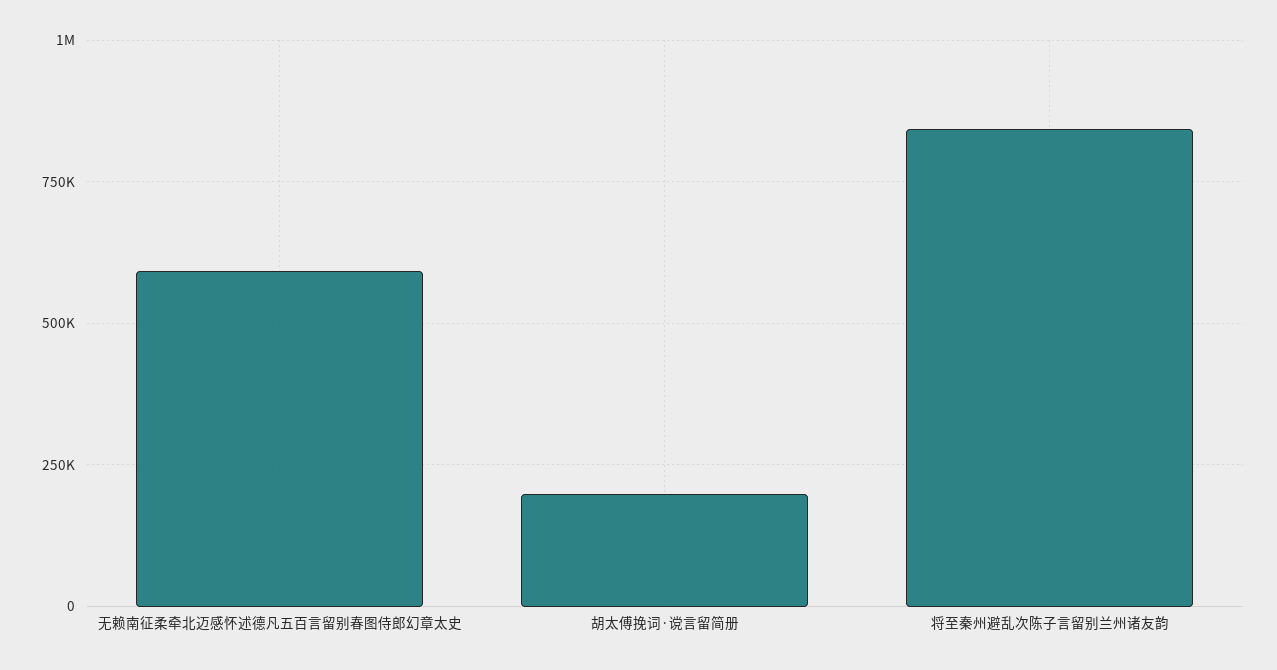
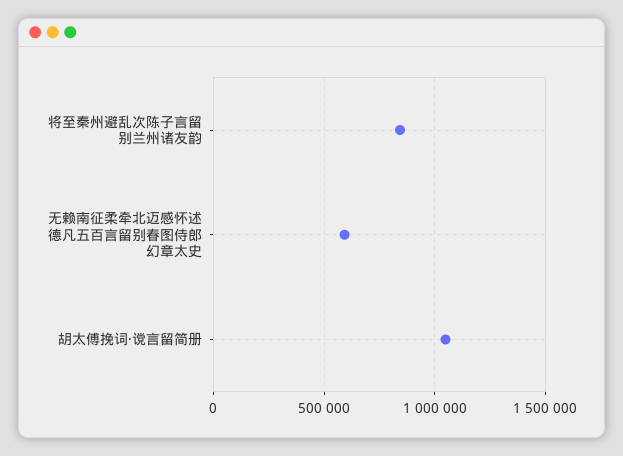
胡太傅挽词·谠言留简册: 200000 -> 1050000

